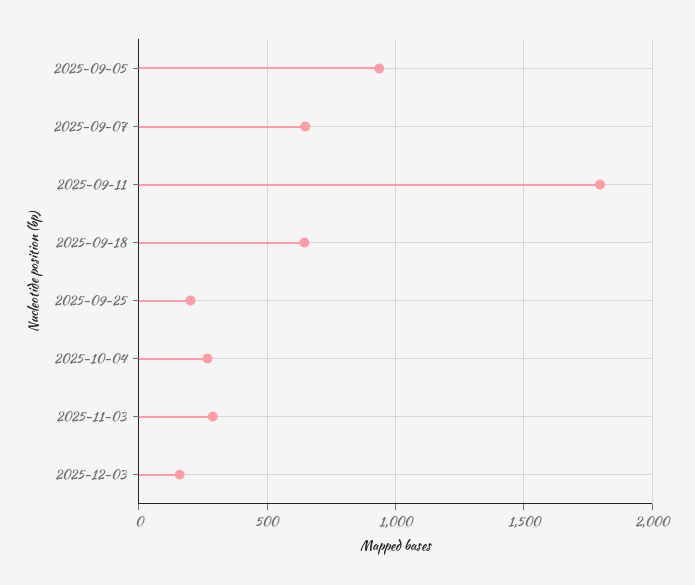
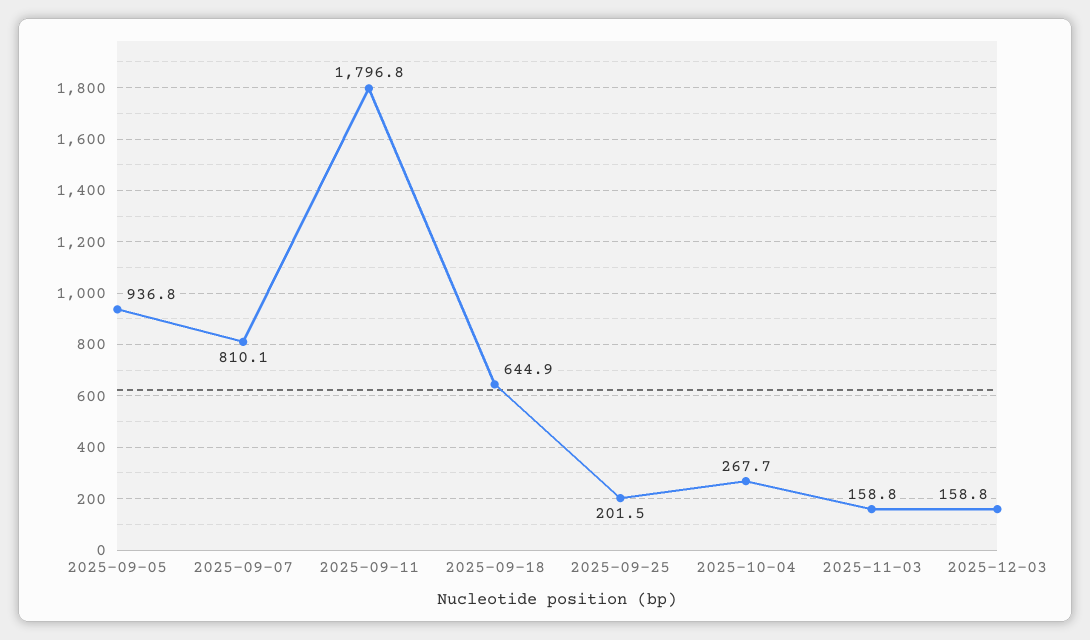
2025-09-07: 650 -> 810.1
2025-11-03: 300 -> 158.8

